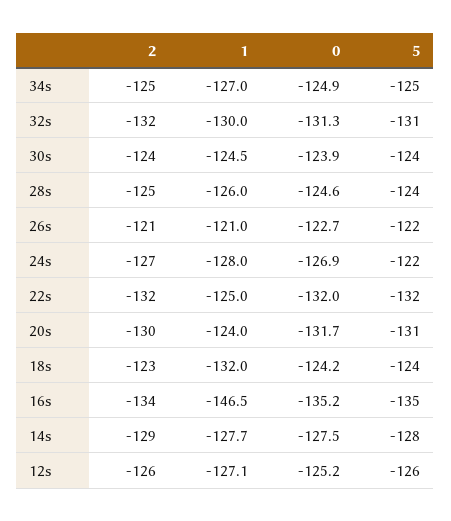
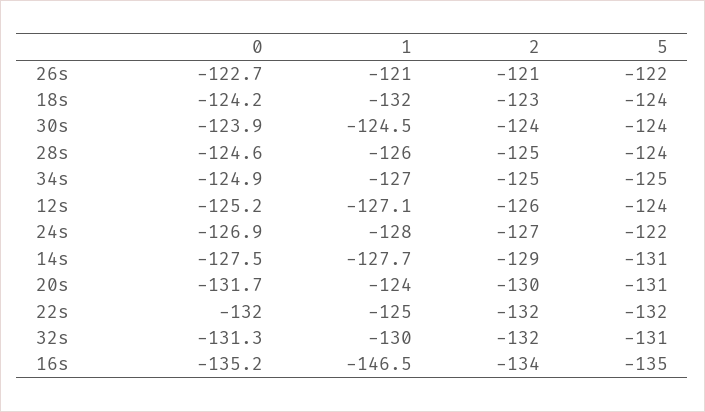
5, 14s: -128 -> -131
5, 12s: -126 -> -124

